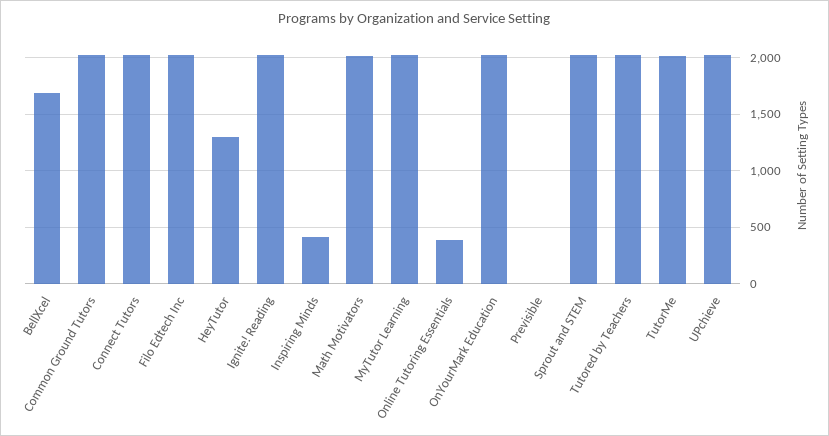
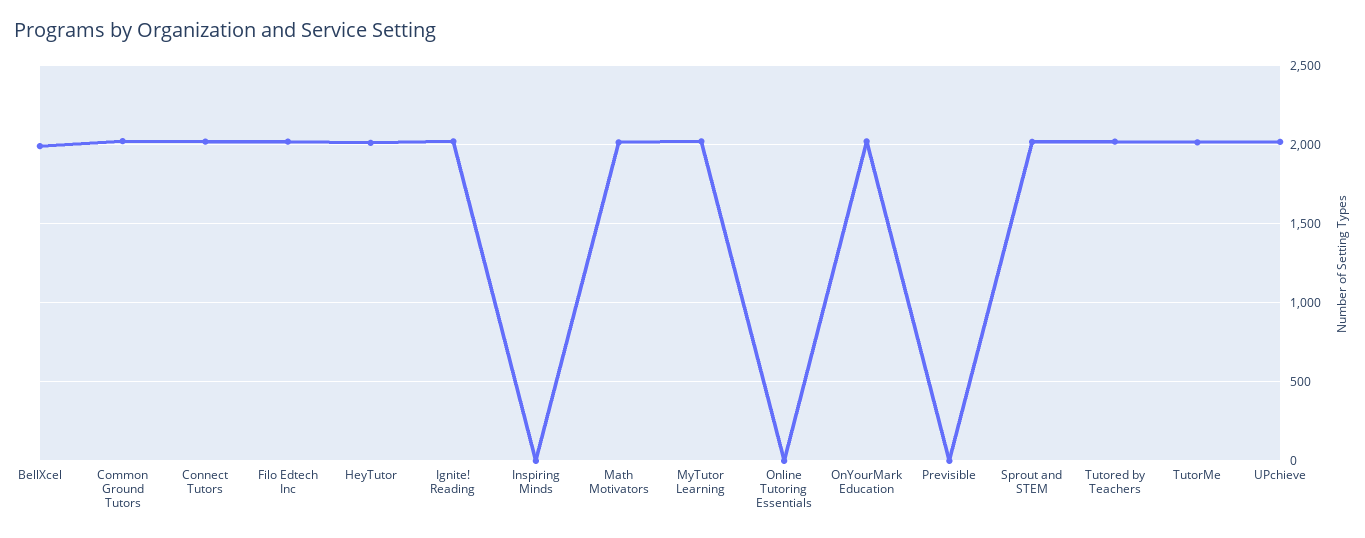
BellXcel: 1700 -> 2000
HeyTutor: 1300 -> 2000
Inspiring Minds: 400 -> 0
Online Tutoring Essentials: 400 -> 0

